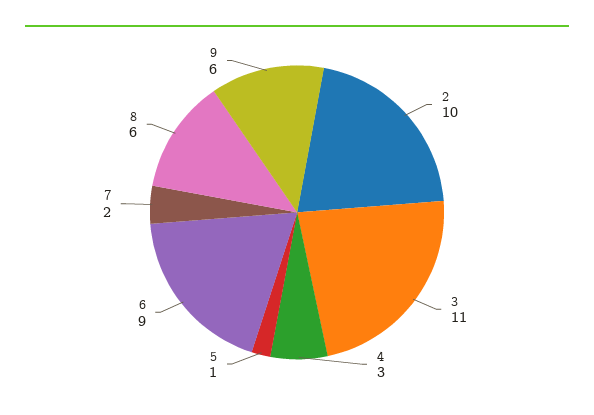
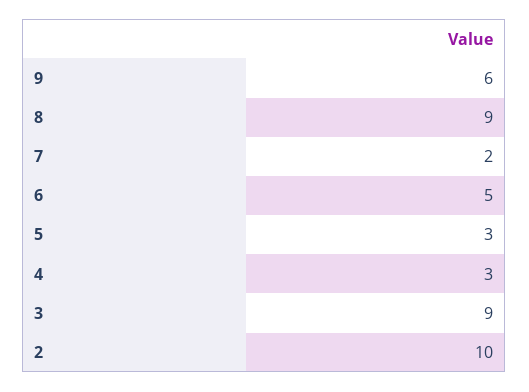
3: 11 -> 9
5: 1 -> 3
6: 9 -> 5
8: 6 -> 9

